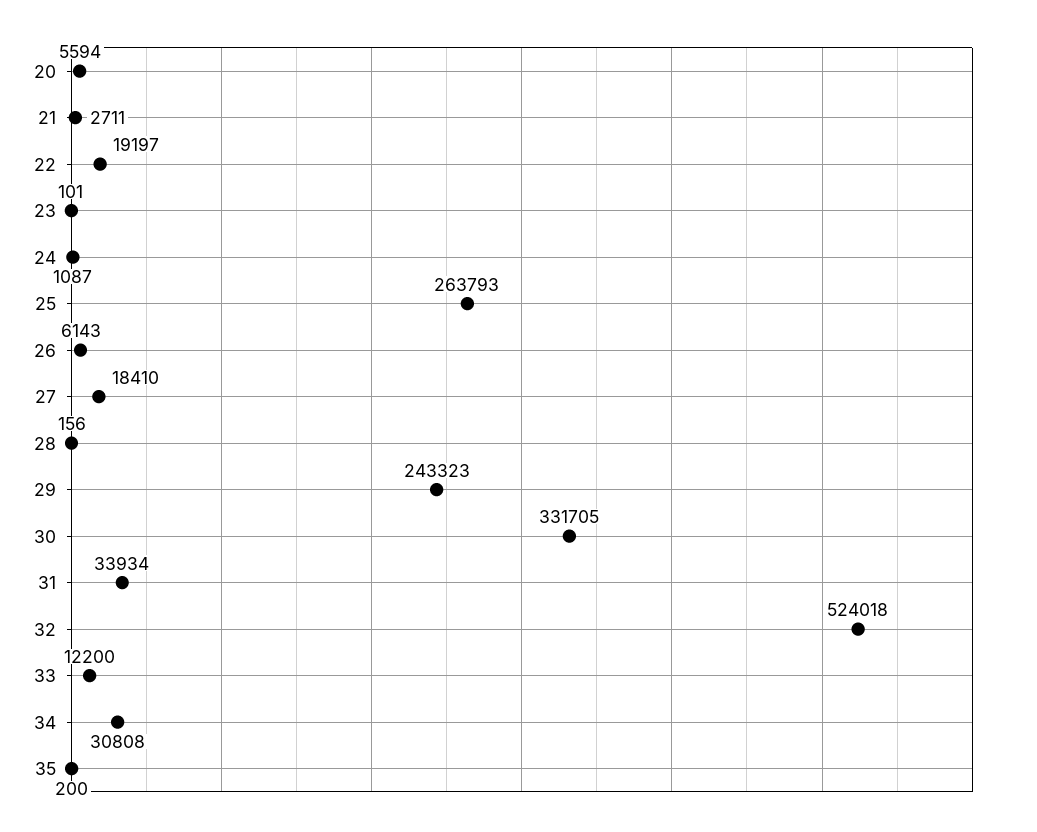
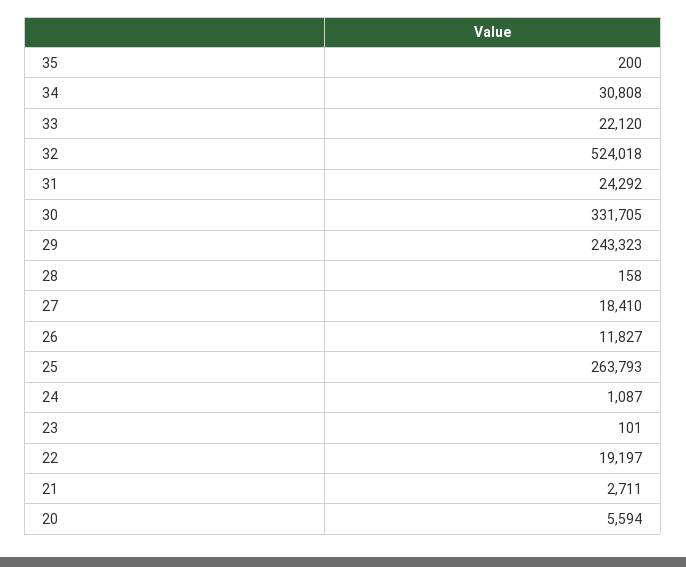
26: 6143 -> 11827
28: 156 -> 158
31: 33934 -> 24292
33: 12200 -> 22120

